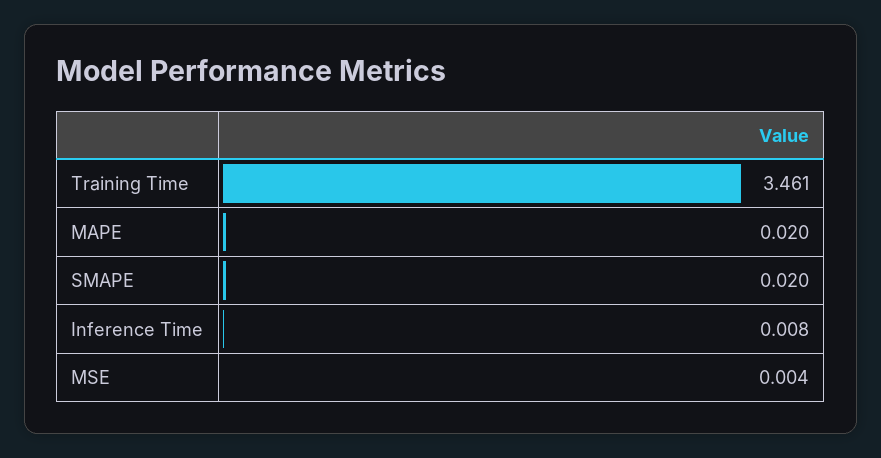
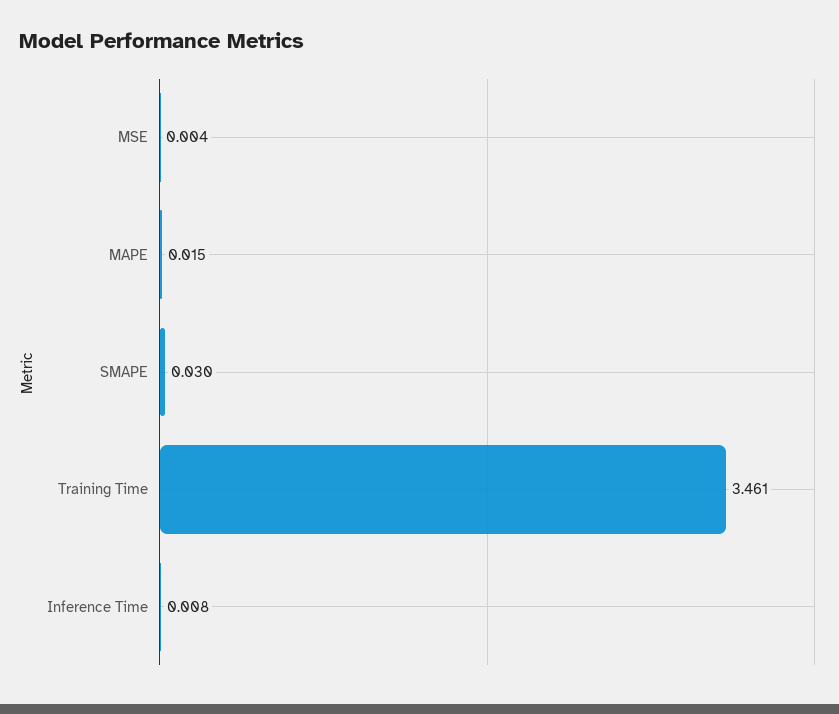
MAPE: 0.02 -> 0.015
SMAPE: 0.02 -> 0.03

